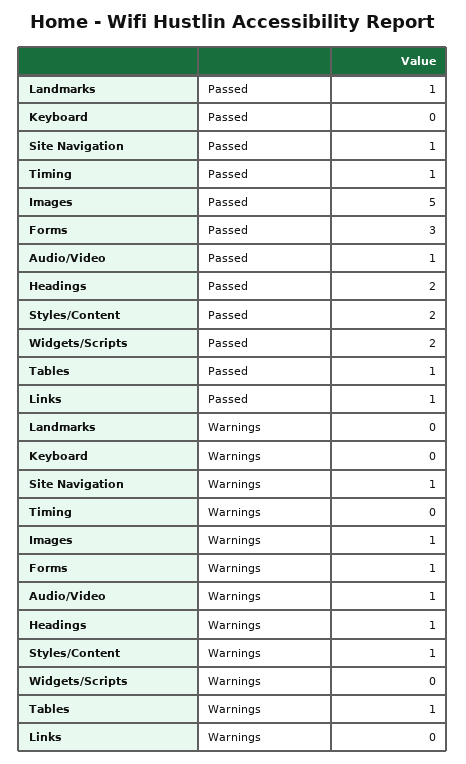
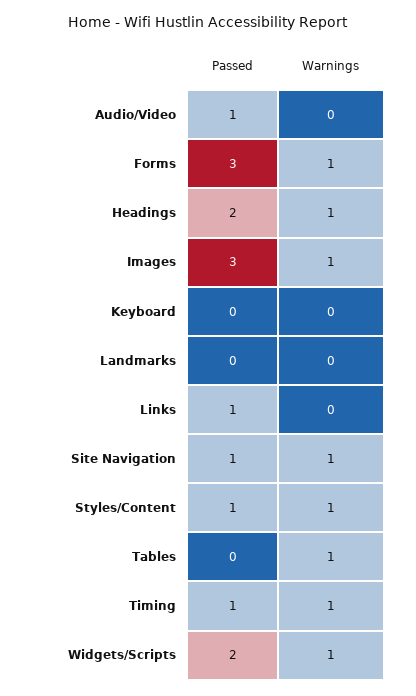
Landmarks, Passed: 1 -> 0
Images, Passed: 5 -> 3
Styles/Content, Passed: 2 -> 1
Tables, Passed: 1 -> 0
Timing, Warnings: 0 -> 1
Audio/Video, Warnings: 1 -> 0
Widgets/Scripts, Warnings: 0 -> 1

